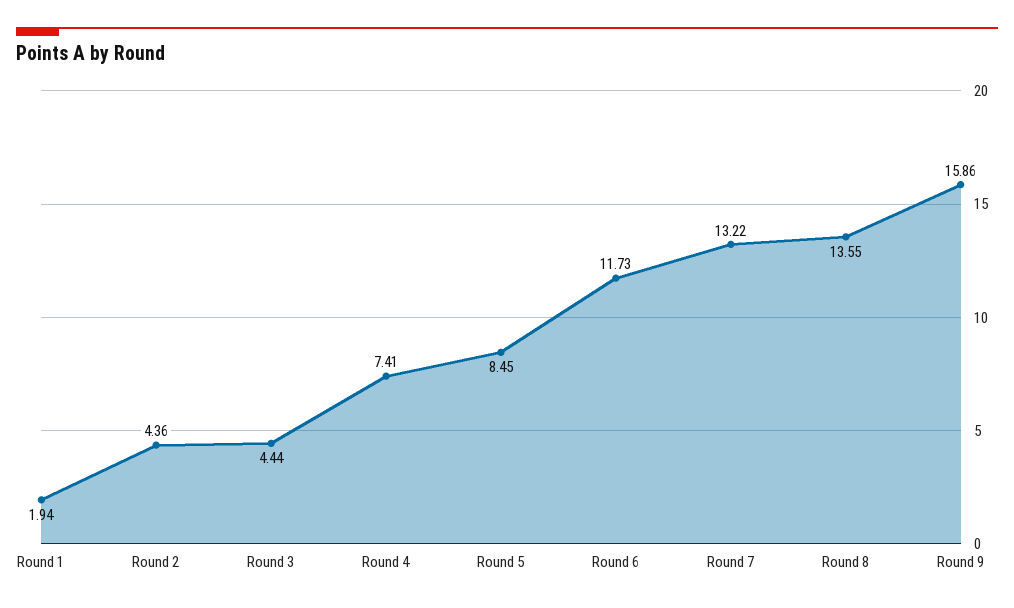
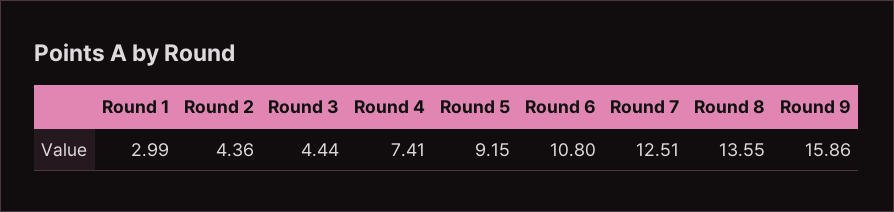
Round 1: 1.94 -> 2.99
Round 5: 8.45 -> 9.15
Round 6: 11.73 -> 10.8
Round 7: 13.22 -> 12.51

